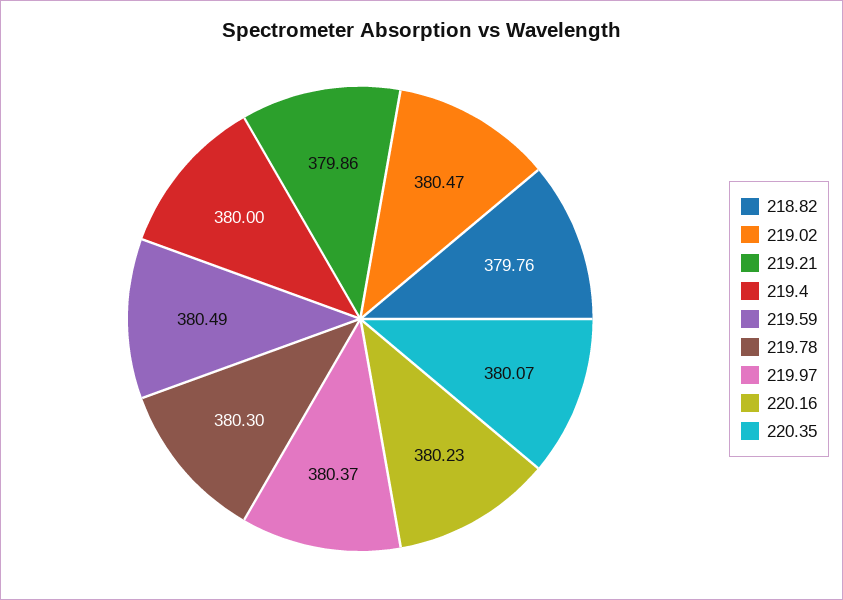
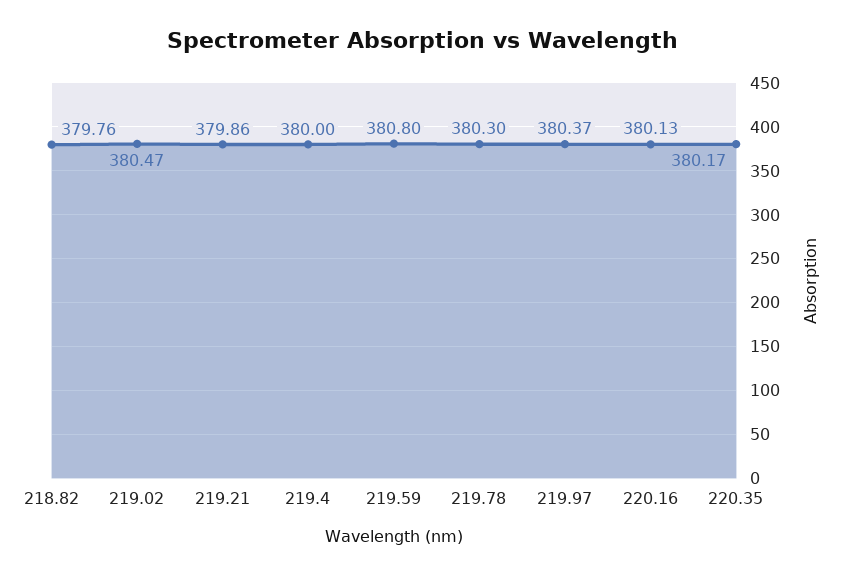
219.59: 380.49 -> 380.8
220.16: 380.23 -> 380.13
220.35: 380.07 -> 380.17

